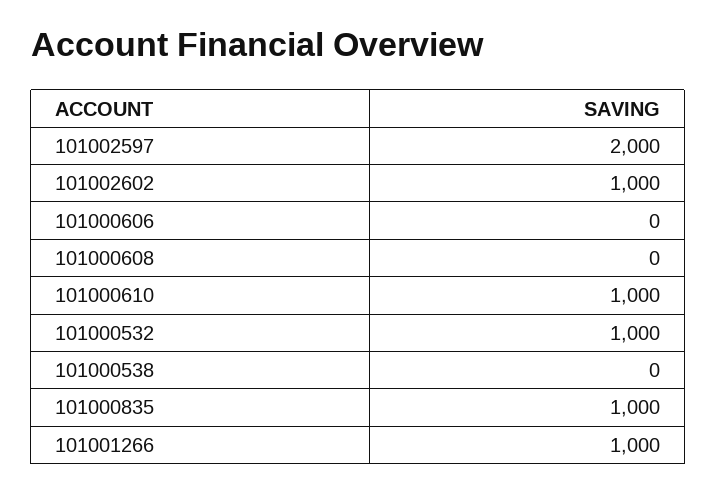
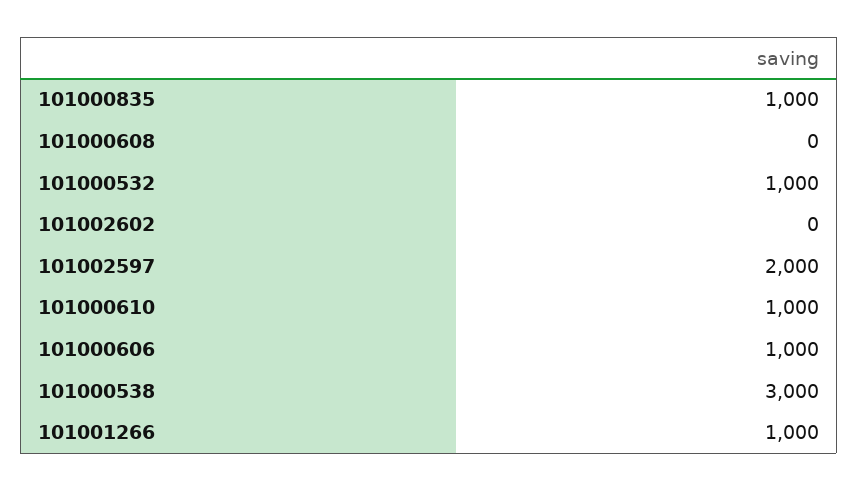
101002602: 1000 -> 0
101000606: 0 -> 1000
101000538: 0 -> 3000

